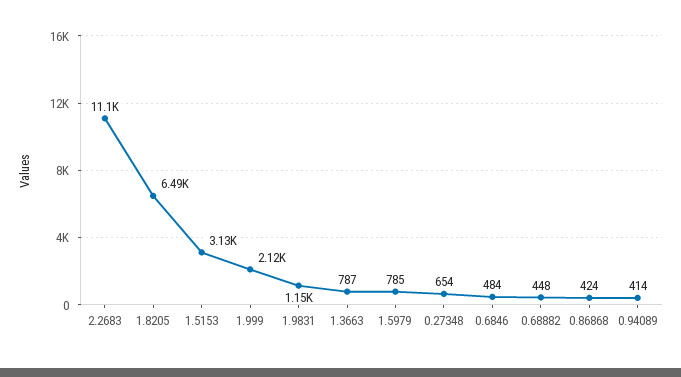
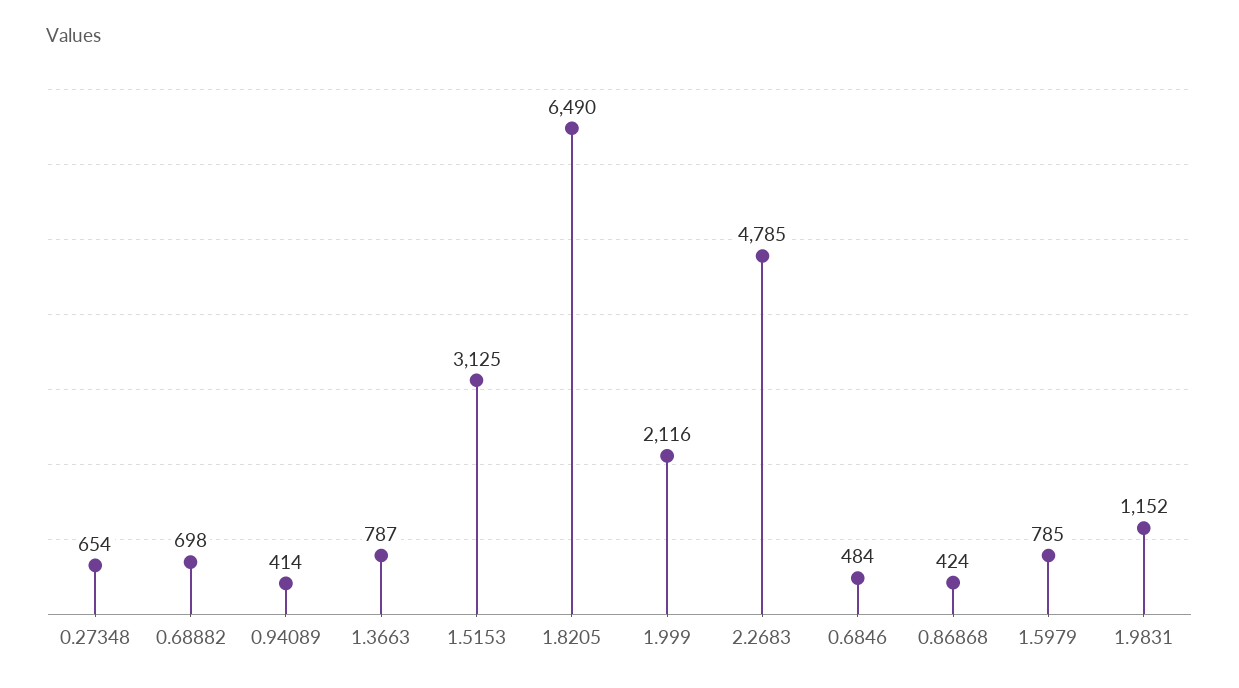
2.2683: 11100 -> 4785
0.68882: 448 -> 698

